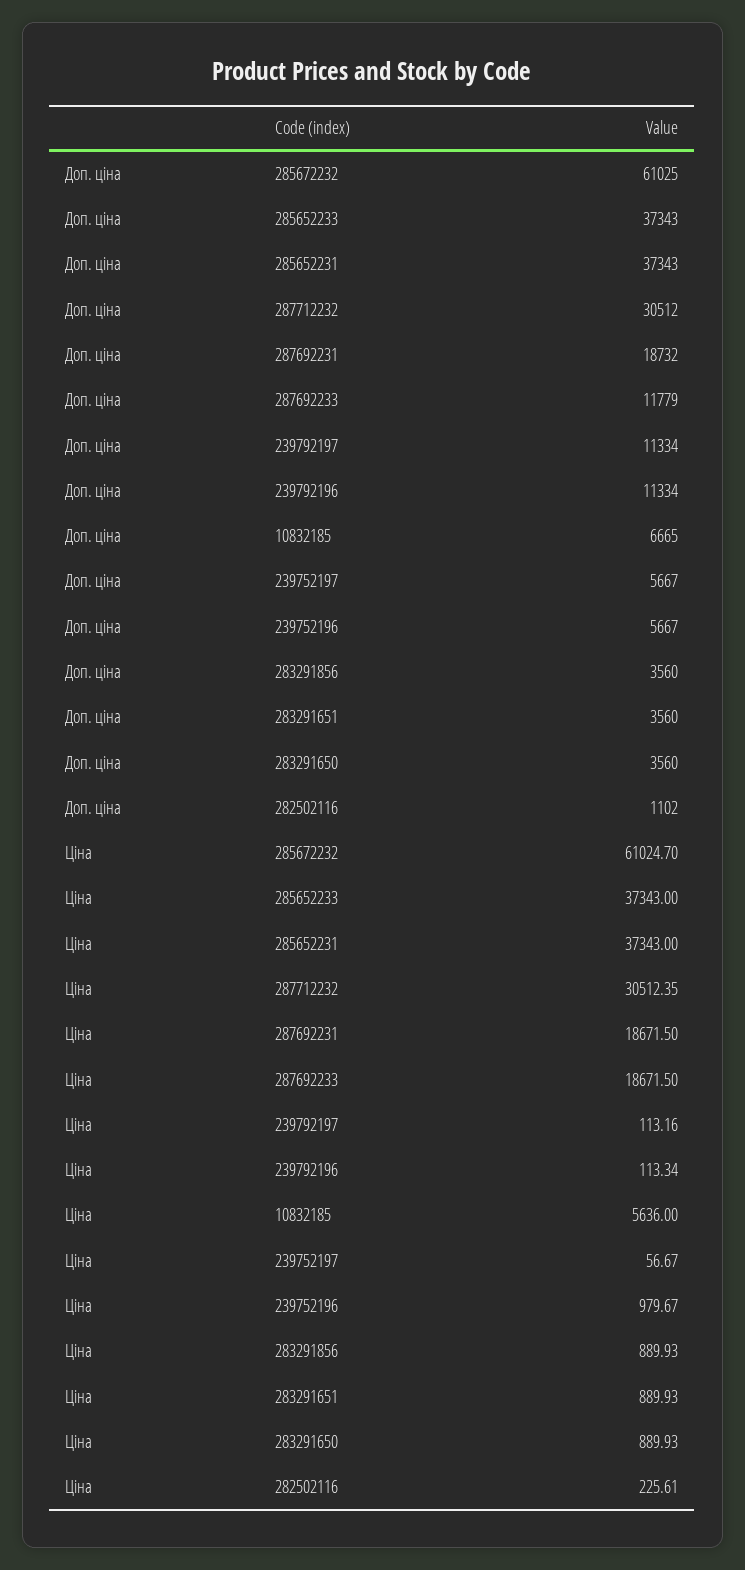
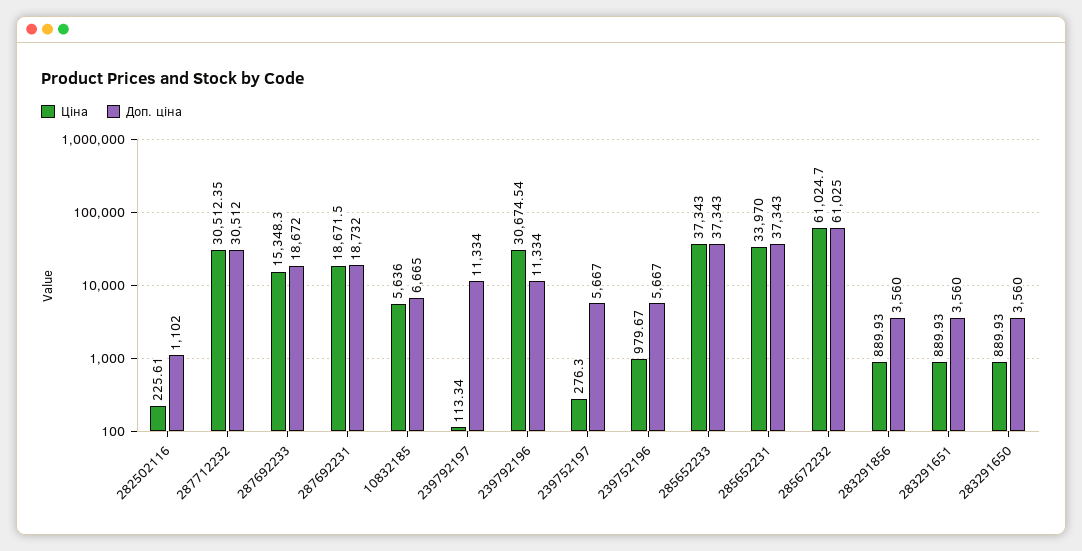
Доп. ціна, 287692233: 11779 -> 18672
Ціна, 285652231: 37343 -> 33970
Ціна, 287692233: 18671.5 -> 15348.3
Ціна, 239792197: 113.16 -> 113.34
Ціна, 239792196: 113.34 -> 30674.54
Ціна, 239752197: 56.67 -> 276.3

